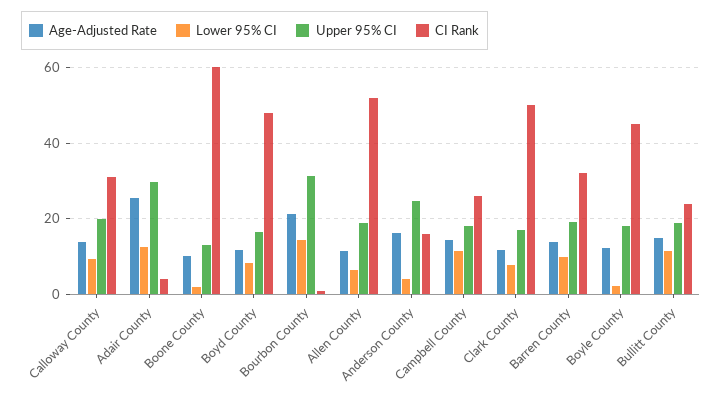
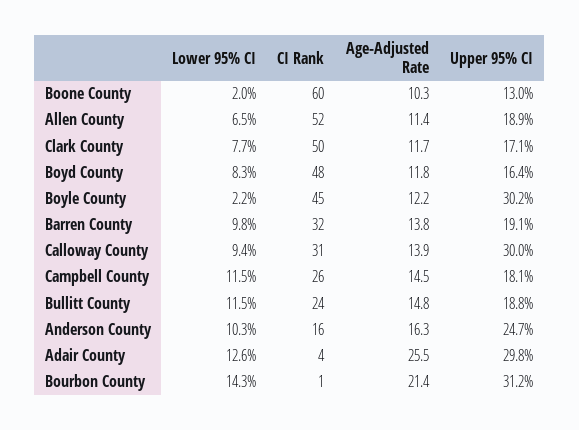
Upper 95% CI, Calloway County: 20 -> 30
Lower 95% CI, Anderson County: 4 -> 10.3
Upper 95% CI, Boyle County: 18 -> 30.2

